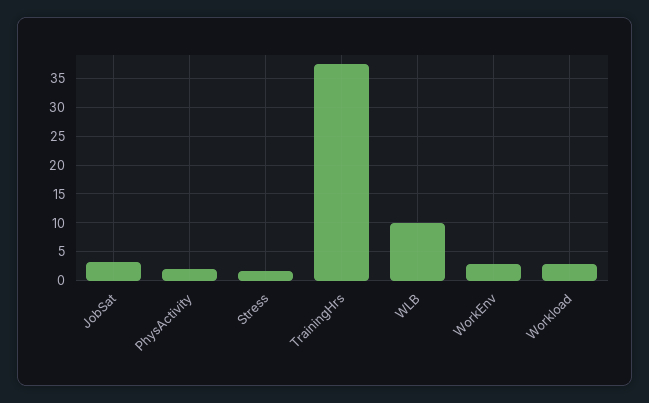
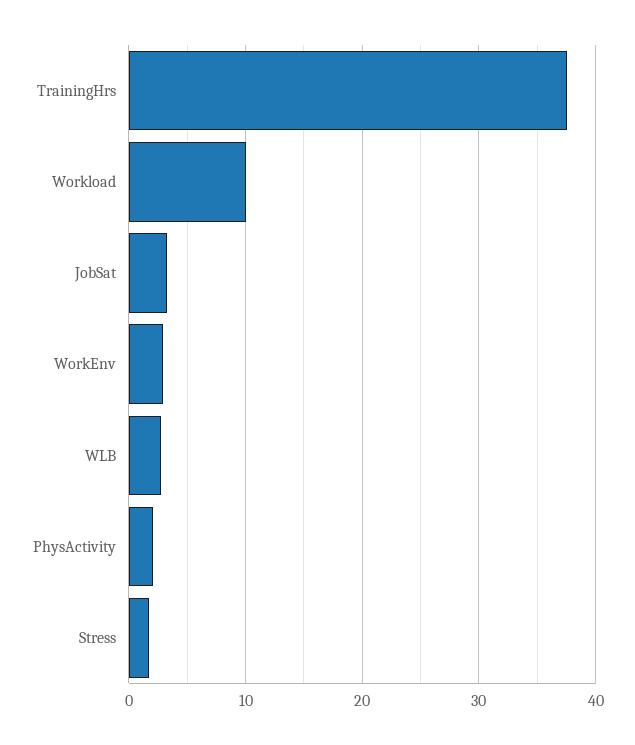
WLB: 10 -> 3
Workload: 2.5 -> 10

